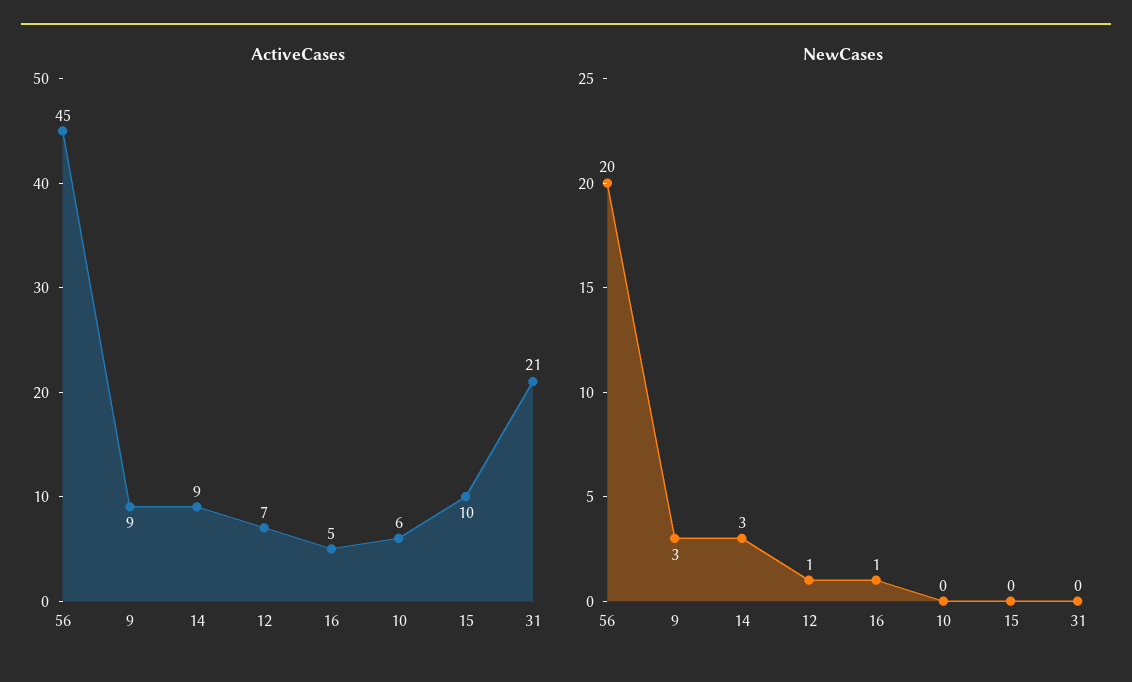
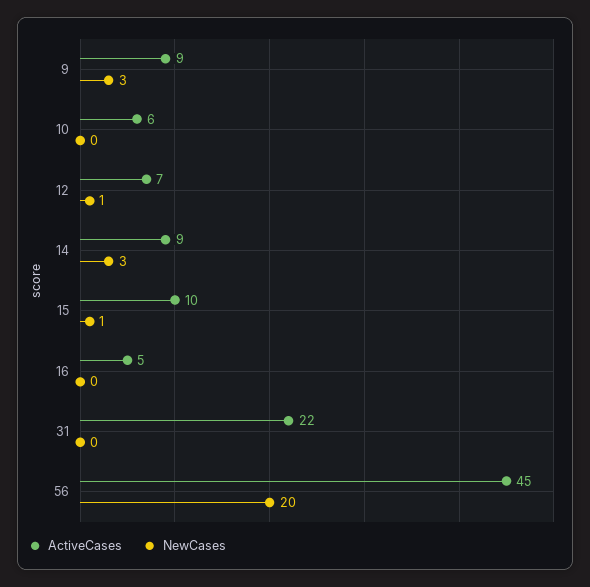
ActiveCases, 31: 21 -> 22
NewCases, 16: 1 -> 0
NewCases, 15: 0 -> 1

